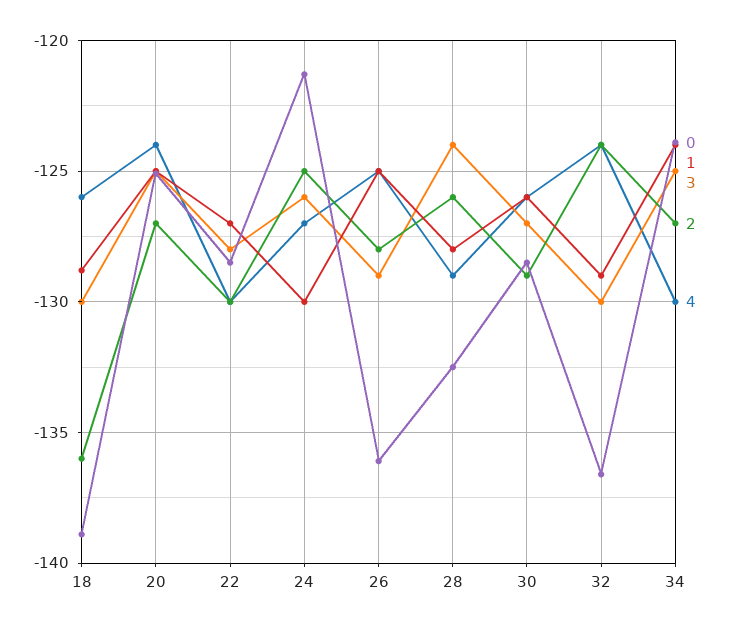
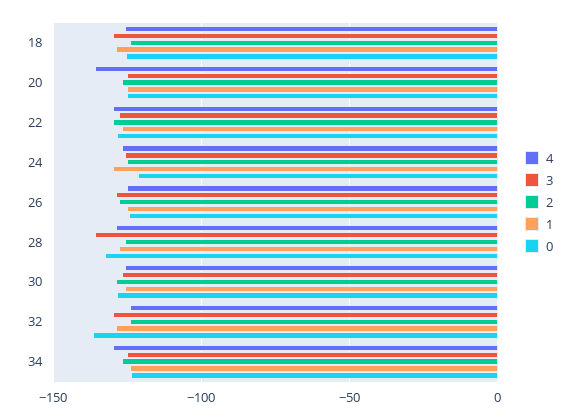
0, 18: -139 -> -125
2, 18: -136 -> -125
4, 20: -124 -> -135
0, 26: -136 -> -125
3, 28: -124 -> -135

